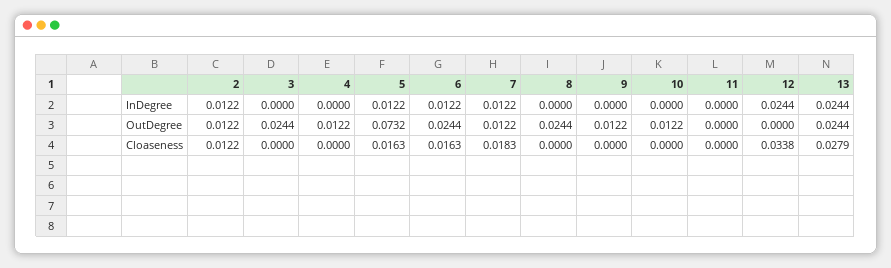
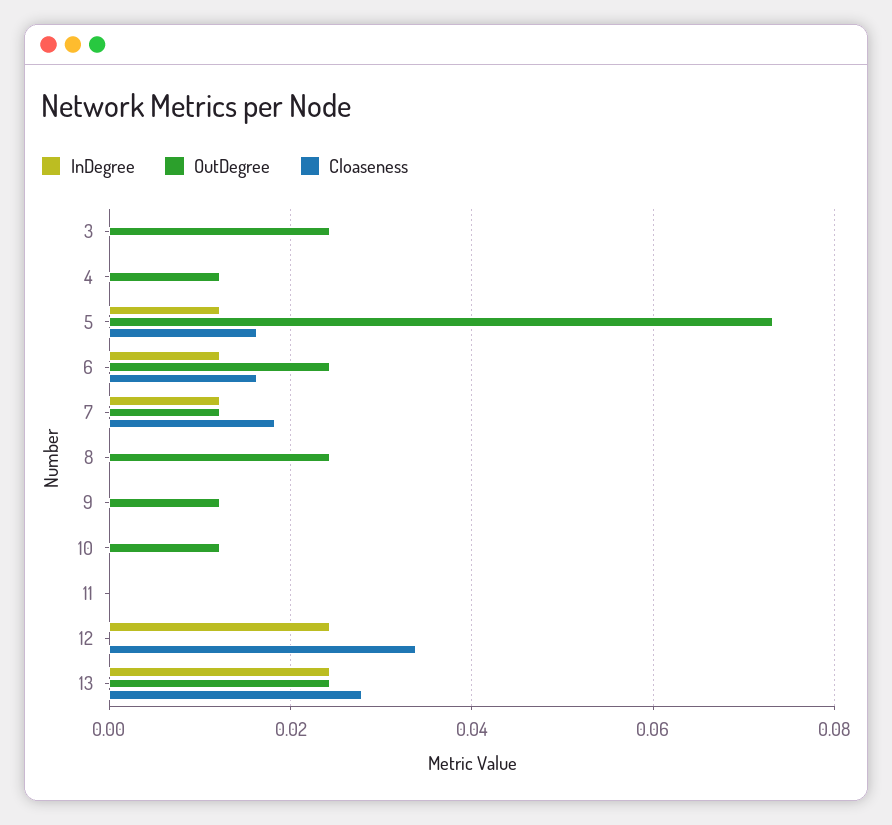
InDegree, 2: 0.0122 -> none
OutDegree, 2: 0.0122 -> none
Cloaseness, 2: 0.0122 -> none

